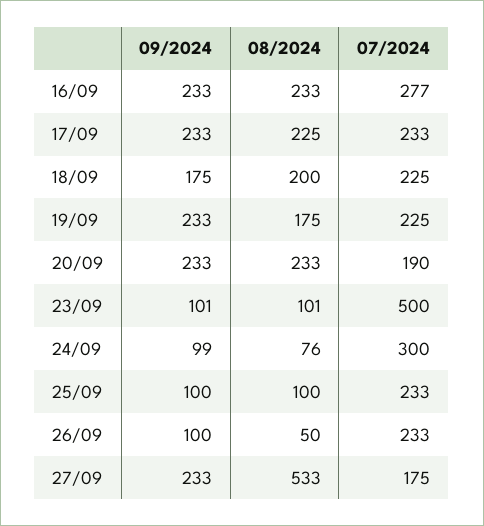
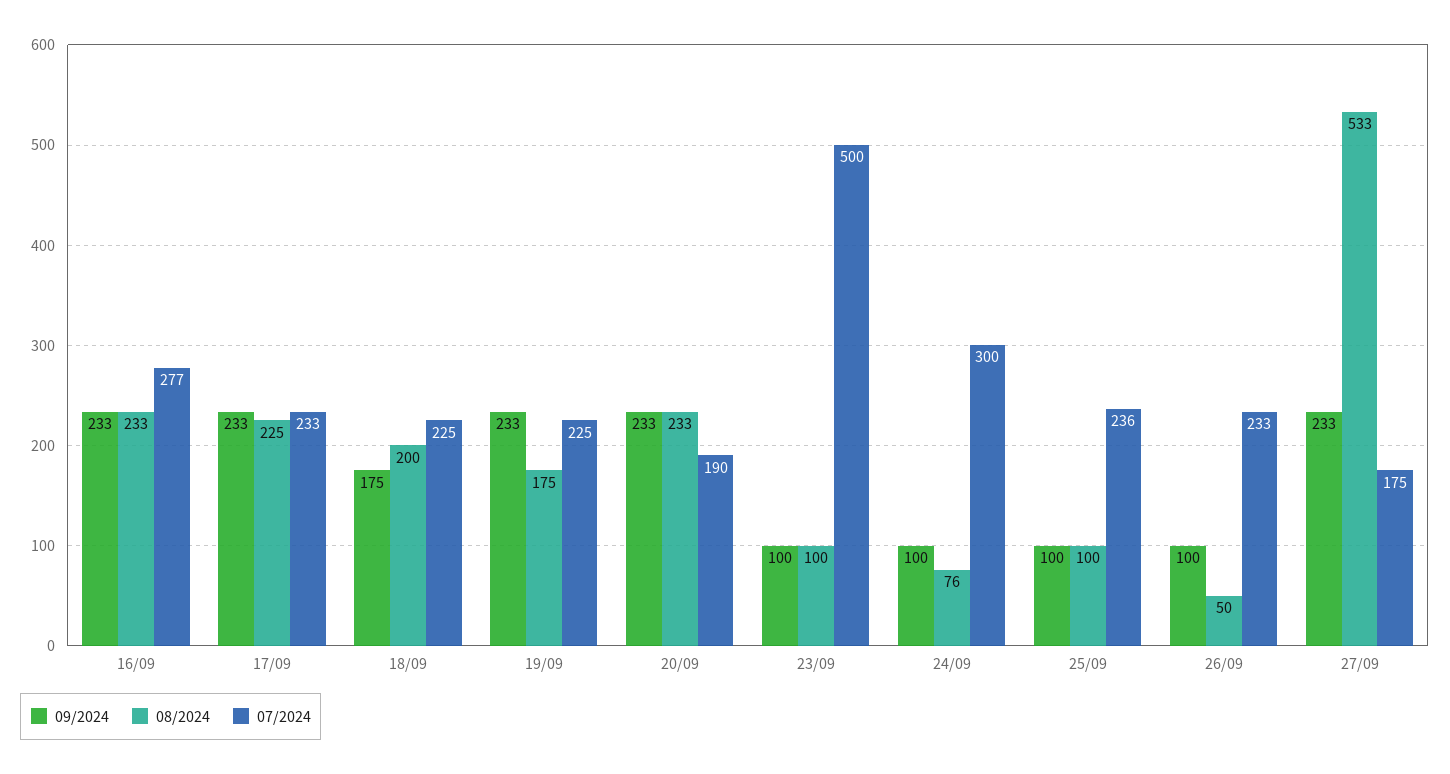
09/2024, 23/09: 101 -> 100
08/2024, 23/09: 101 -> 100
09/2024, 24/09: 99 -> 100
07/2024, 25/09: 233 -> 236

